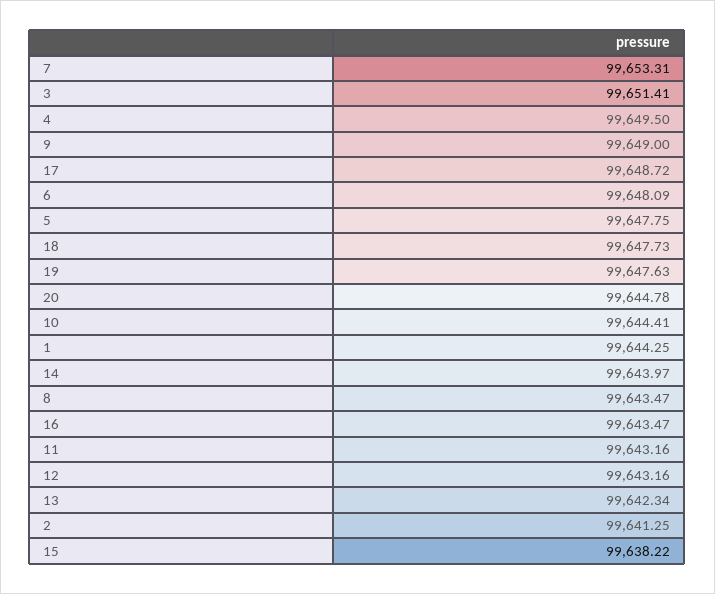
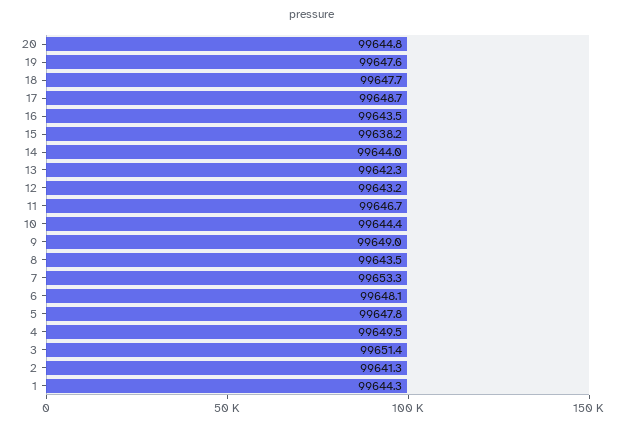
11: 99643.16 -> 99646.7

